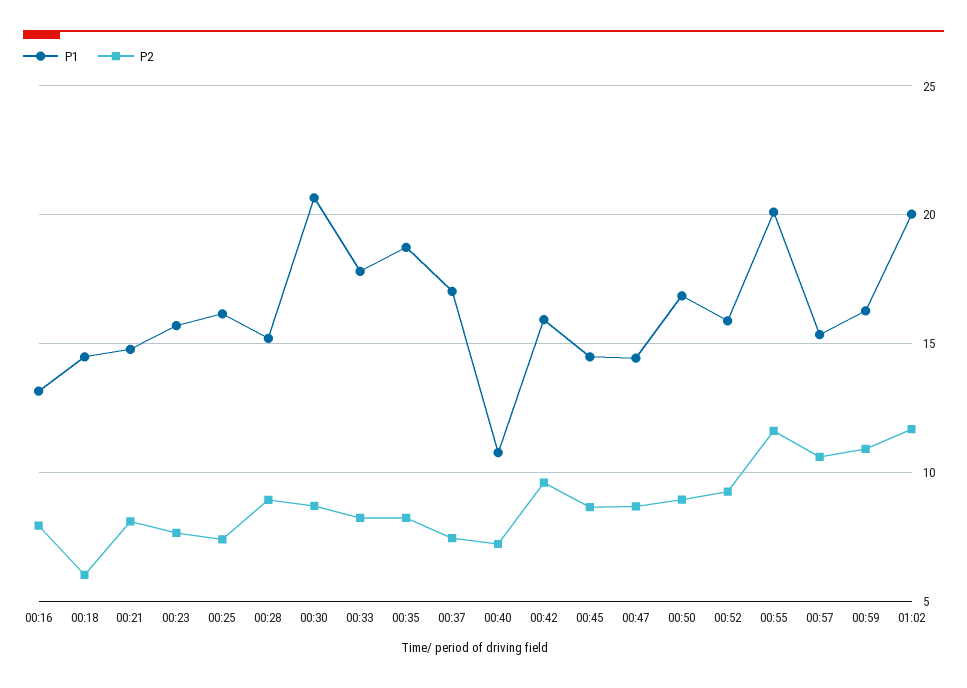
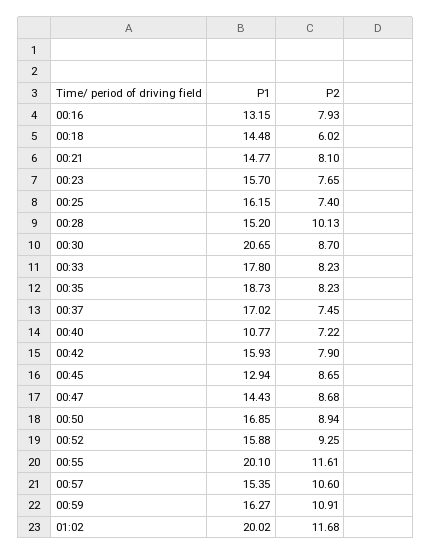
P2, 00:28: 9 -> 10.13
P2, 00:42: 9.5 -> 7.9
P1, 00:45: 14.5 -> 12.94

